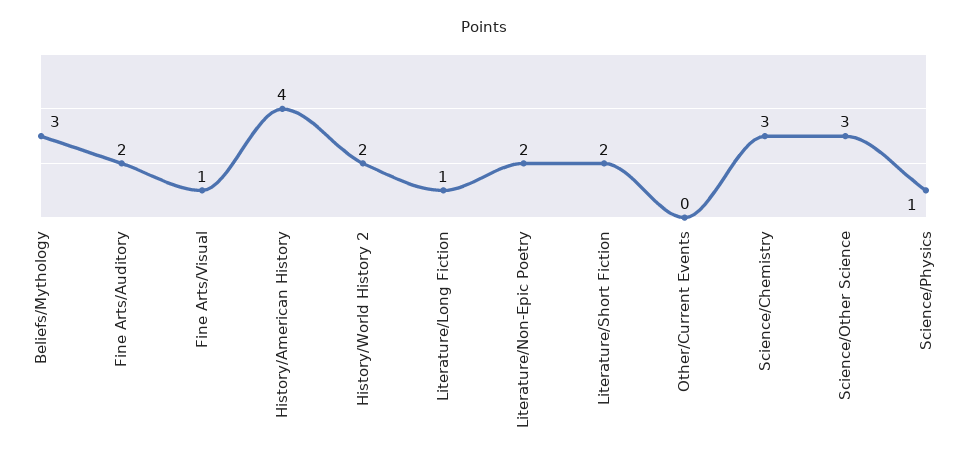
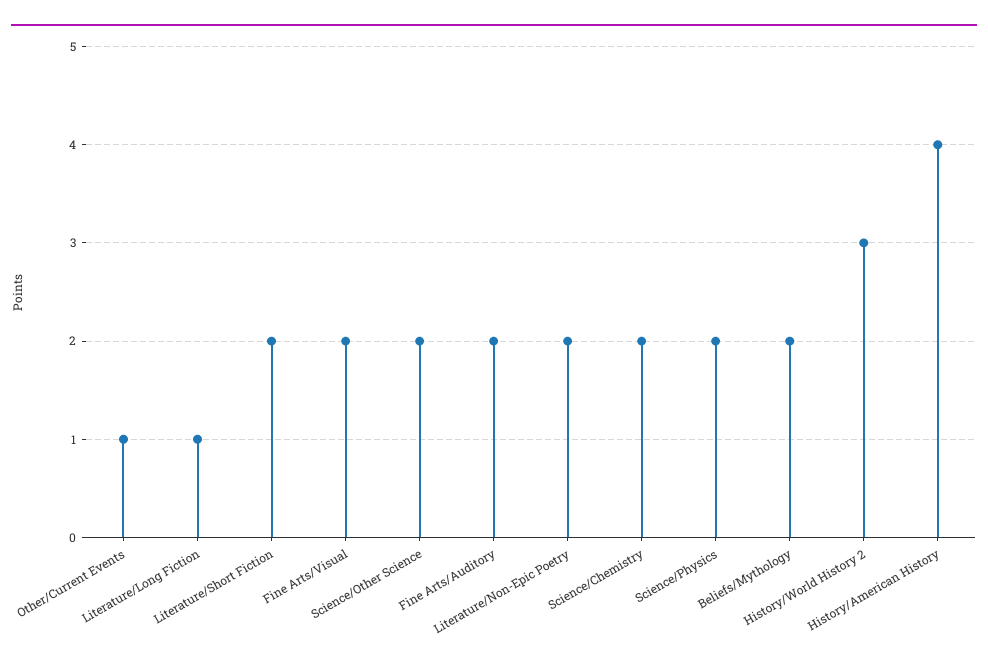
Beliefs/Mythology: 3 -> 2
Fine Arts/Visual: 1 -> 2
History/World History 2: 2 -> 3
Other/Current Events: 0 -> 1
Science/Chemistry: 3 -> 2
Science/Other Science: 3 -> 2
Science/Physics: 1 -> 2

